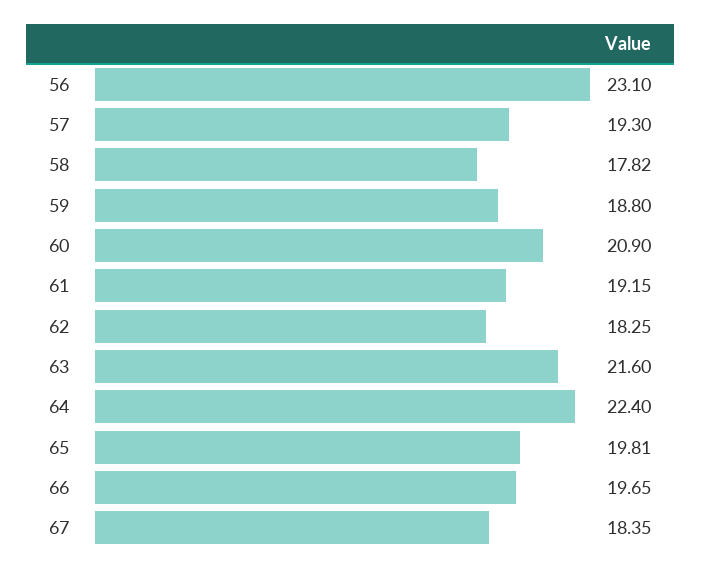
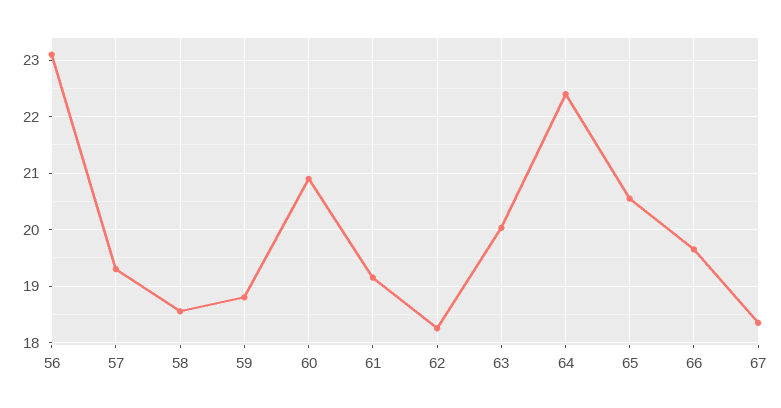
58: 17.82 -> 18.6
63: 21.6 -> 20
65: 19.81 -> 20.6

